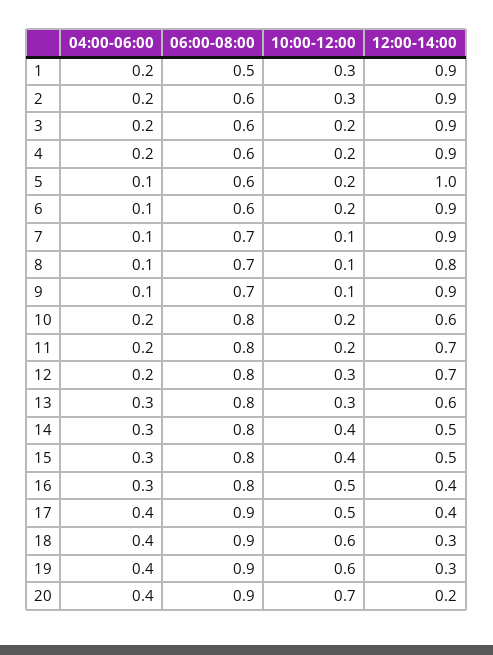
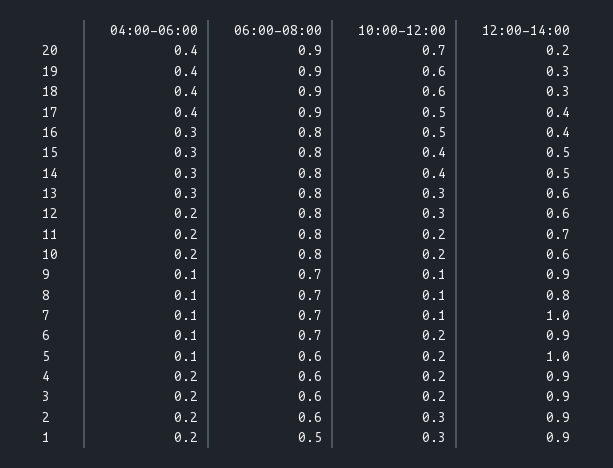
06:00-08:00, 6: 0.6 -> 0.7
12:00-14:00, 7: 0.9 -> 1
12:00-14:00, 12: 0.7 -> 0.6

